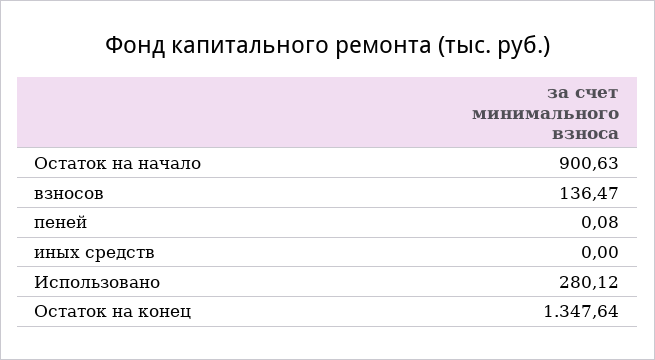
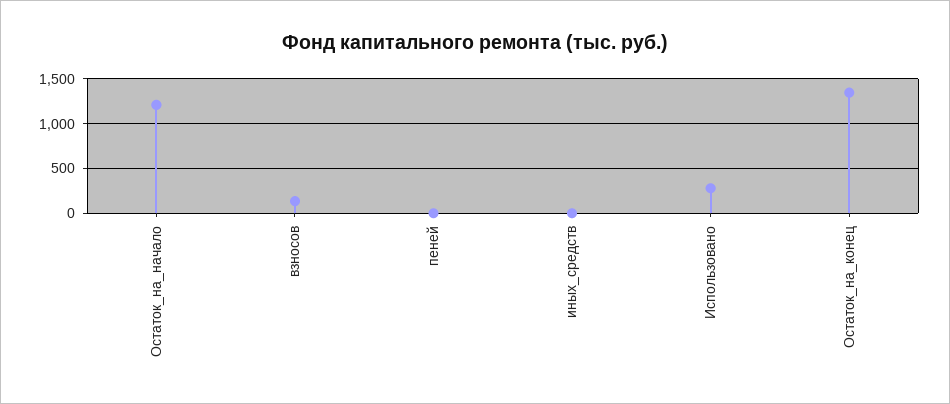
Остаток на начало: 900.63 -> 1200

